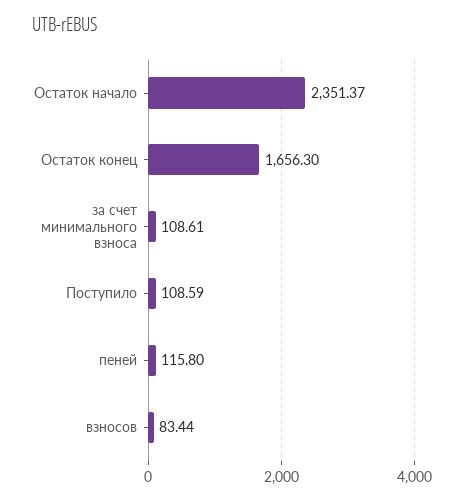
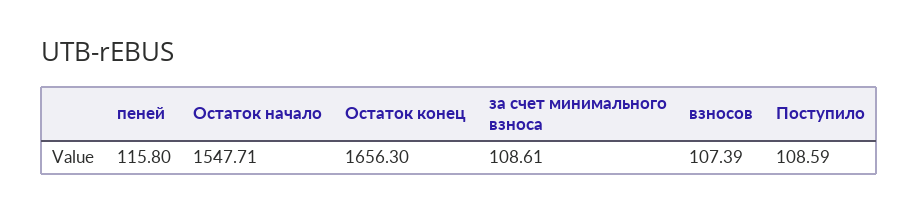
Остаток начало: 2351.37 -> 1547.71
взносов: 83.44 -> 107.39

